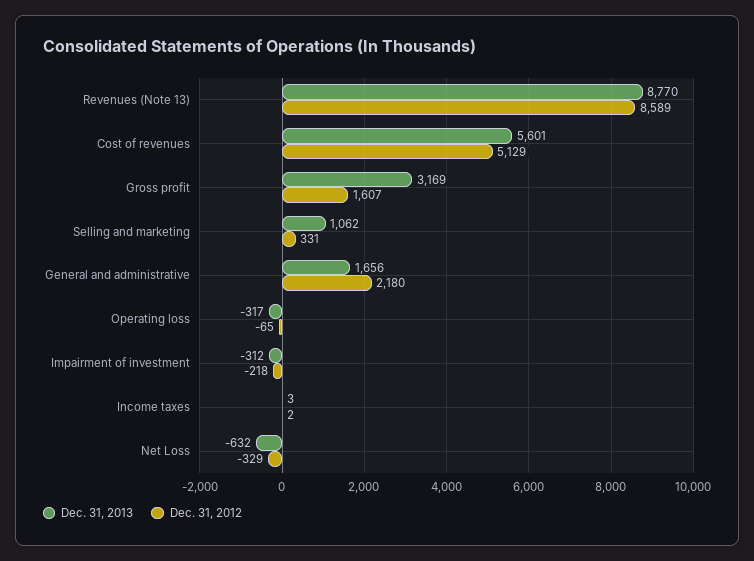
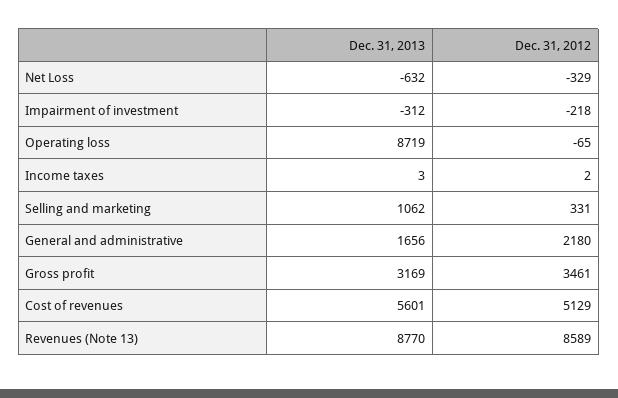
Dec. 31, 2012, Gross profit: 1607 -> 3461
Dec. 31, 2013, Operating loss: -317 -> 8719

